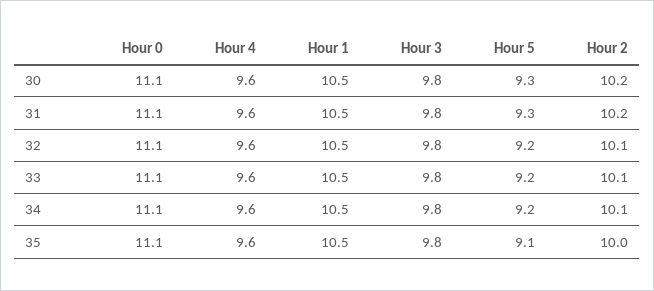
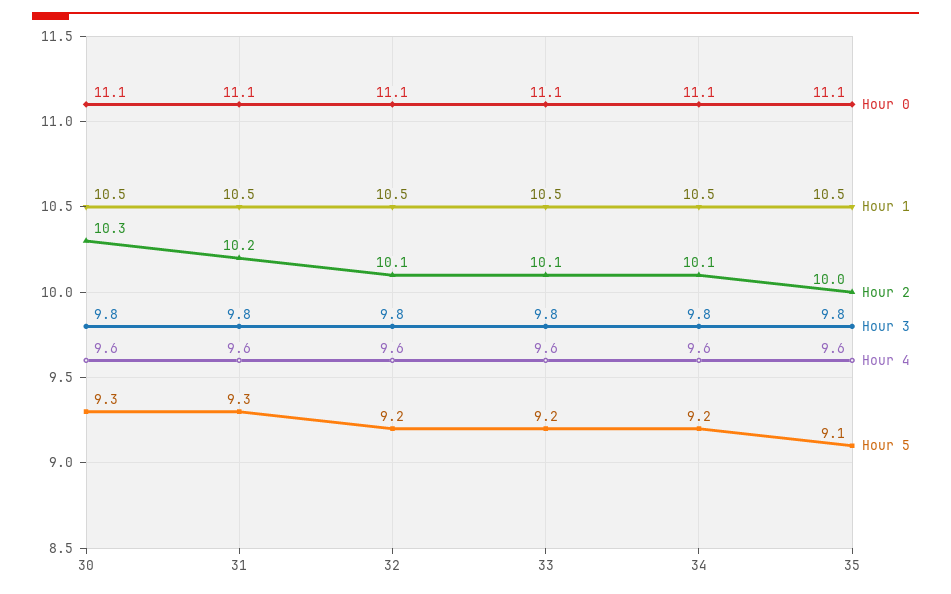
Hour 2, 30: 10.2 -> 10.3

